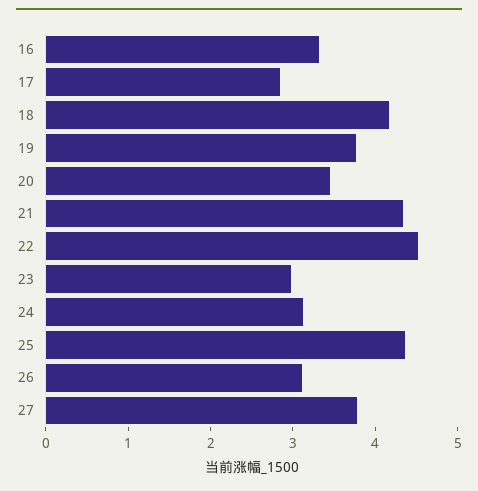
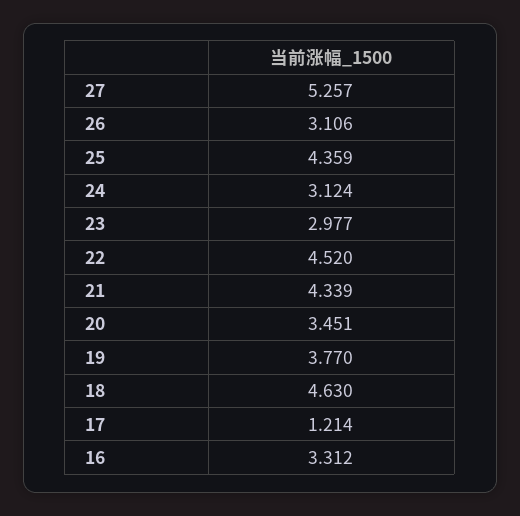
17: 2.8 -> 1.214
18: 4.2 -> 4.63
27: 3.8 -> 5.257

